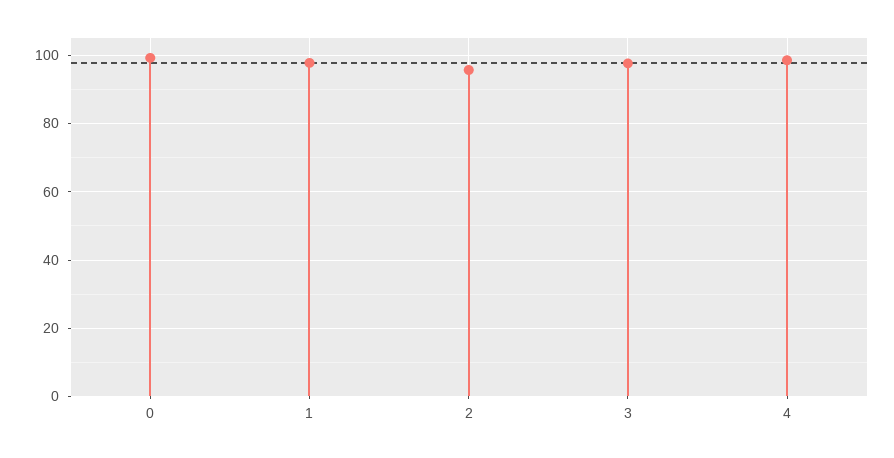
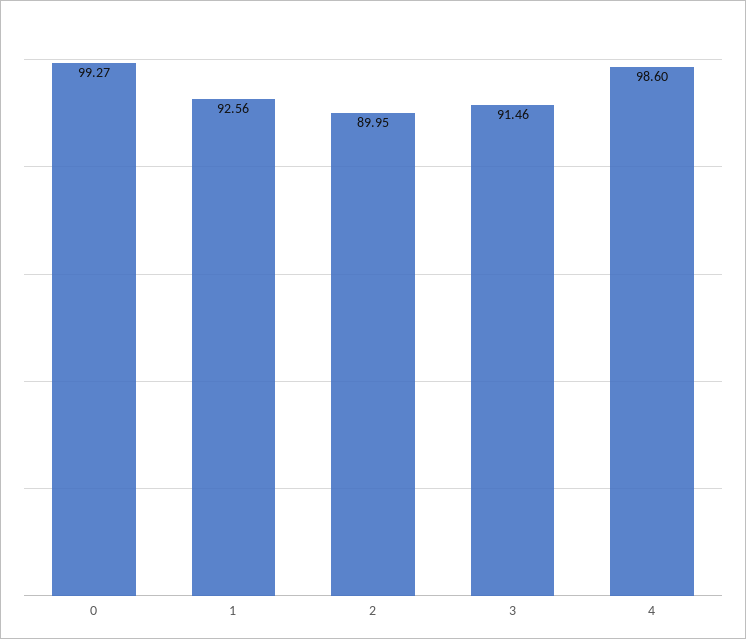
1: 98 -> 92.56
2: 96 -> 89.95
3: 98 -> 91.46

